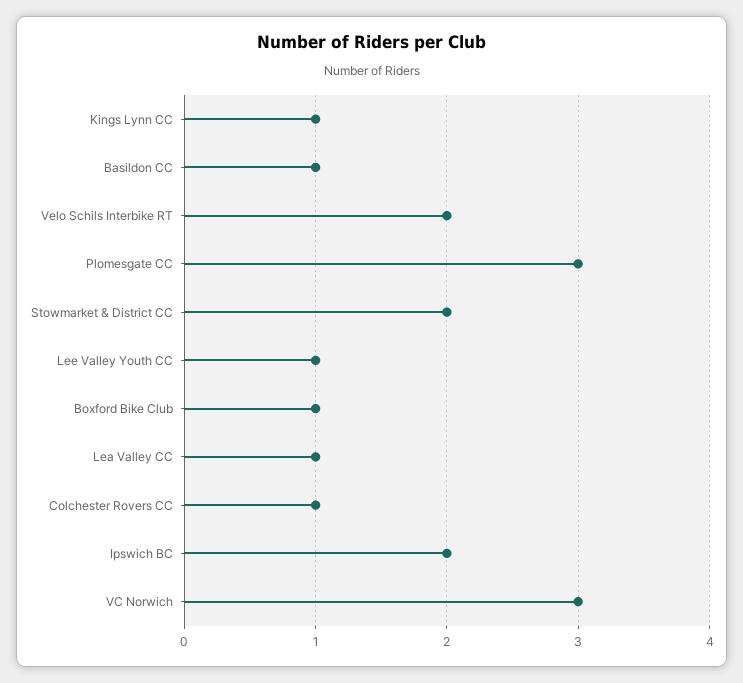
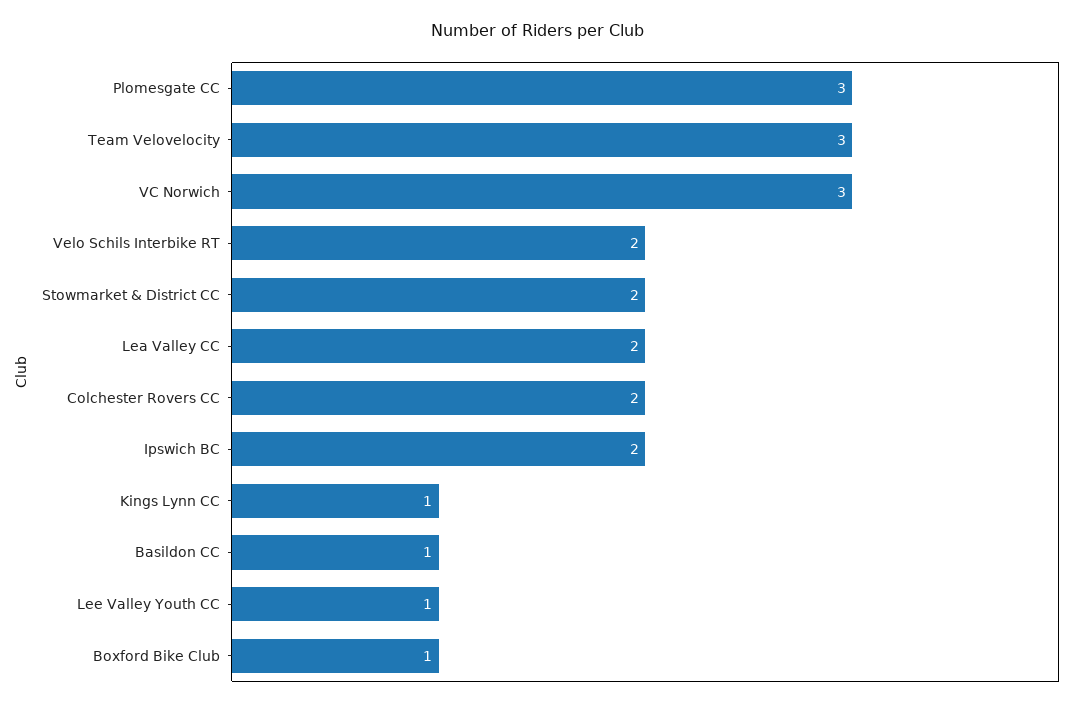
Lea Valley CC: 1 -> 2
Colchester Rovers CC: 1 -> 2
Team Velovelocity: none -> 3

